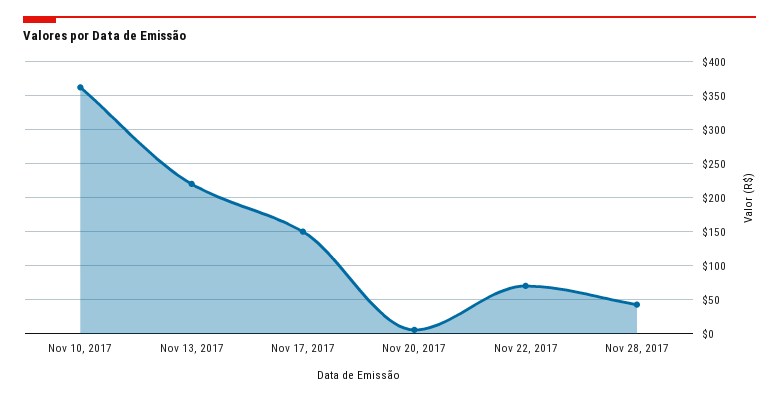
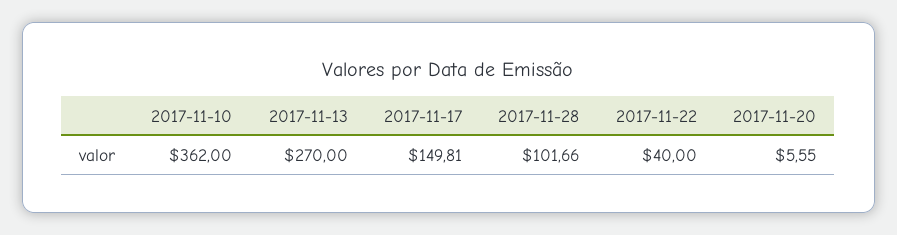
Nov 13, 2017: 220 -> 270
Nov 22, 2017: 70 -> 40
Nov 28, 2017: 40 -> 101.66

